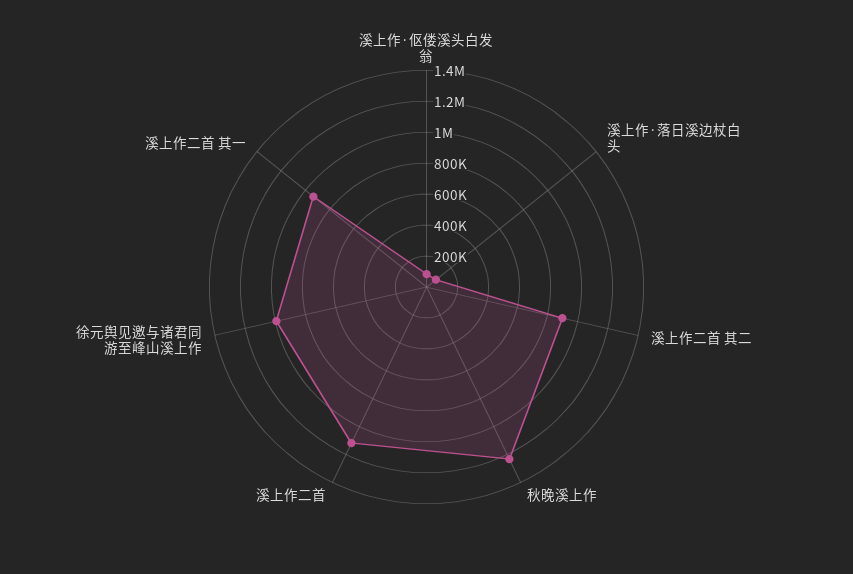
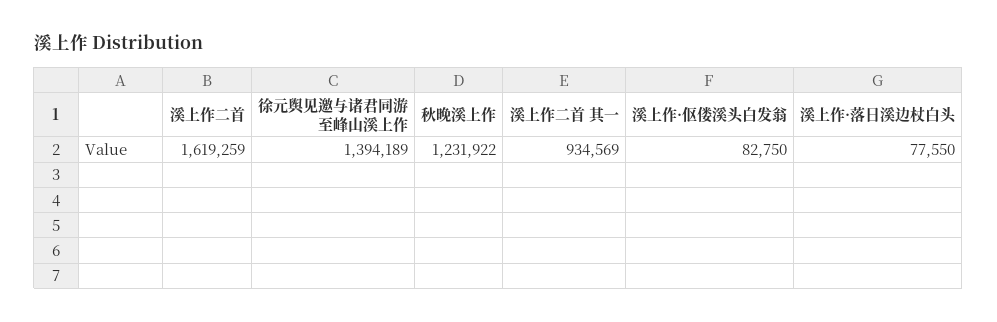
溪上作二首 其二: 900000 -> none
溪上作二首: 1100000 -> 1619259
徐元舆见邀与诸君同游至峰山溪上作: 1000000 -> 1394189

